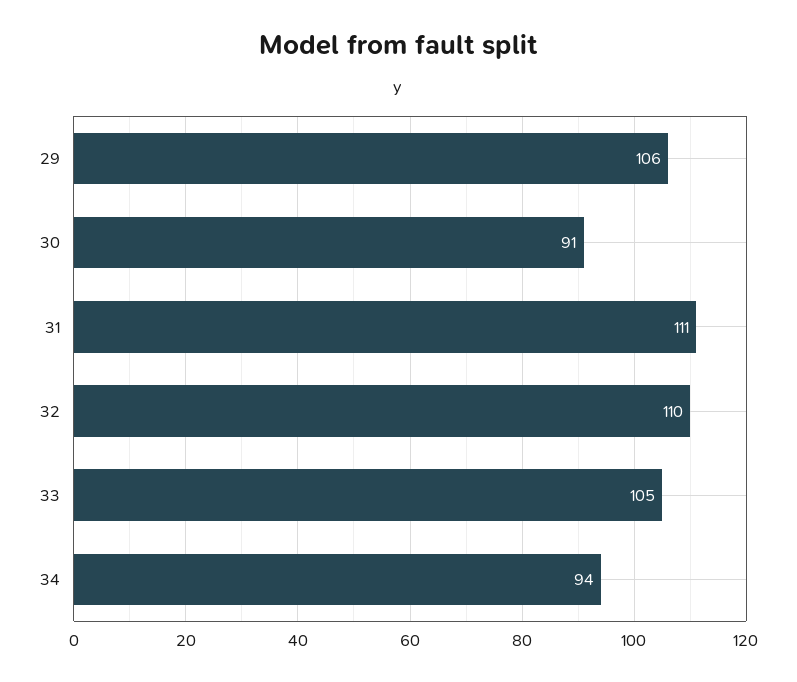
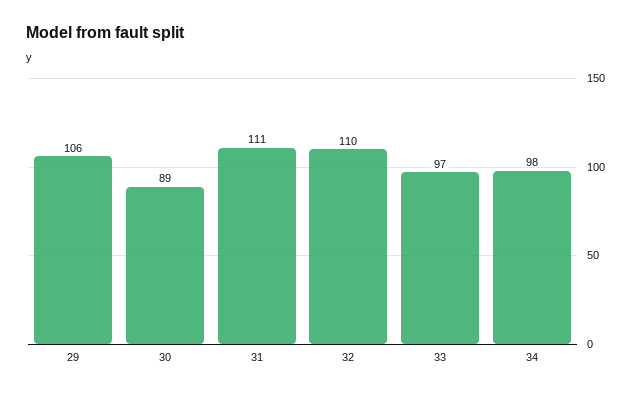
30: 91 -> 89
33: 105 -> 97
34: 94 -> 98

